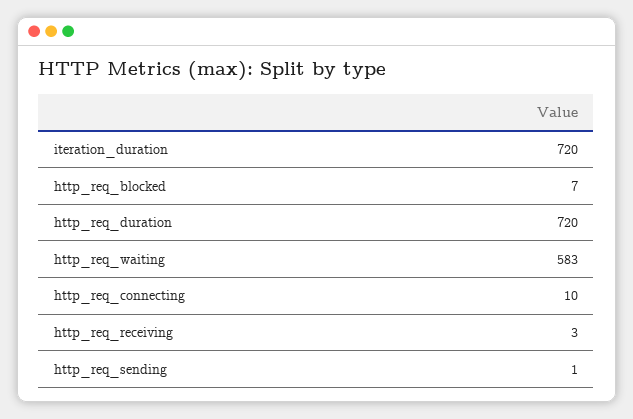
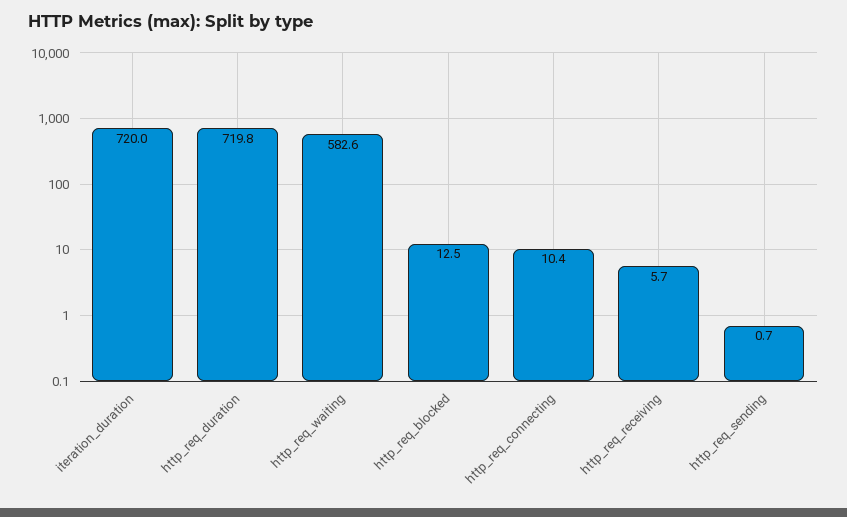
http_req_blocked: 7 -> 12.5
http_req_receiving: 3 -> 5.7

